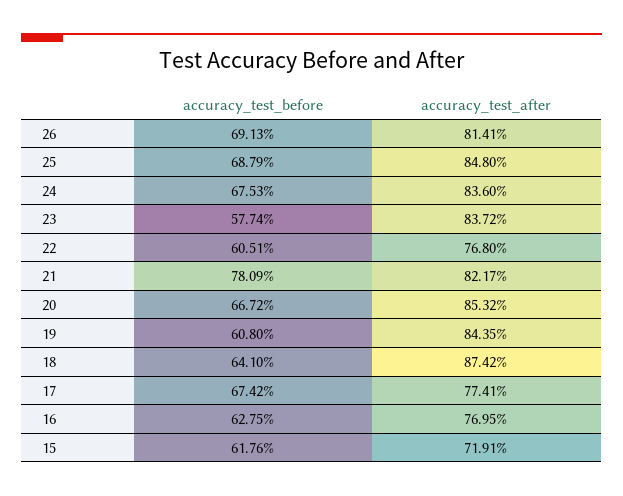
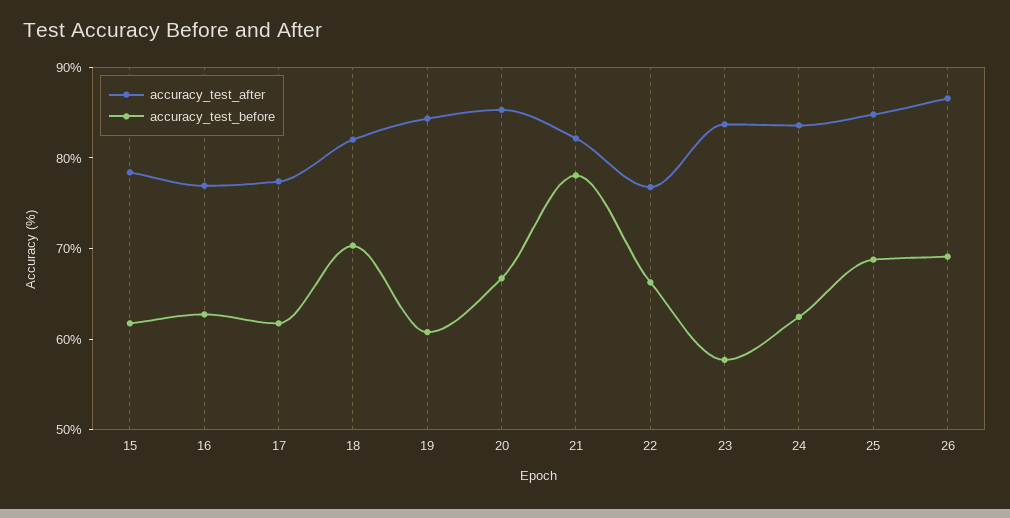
accuracy_test_after, 26: 81.41 -> 86
accuracy_test_before, 24: 67.53 -> 62
accuracy_test_before, 22: 60.51 -> 66
accuracy_test_before, 18: 64.1 -> 70
accuracy_test_after, 18: 87.42 -> 82
accuracy_test_before, 17: 67.42 -> 62
accuracy_test_after, 15: 71.91 -> 78

